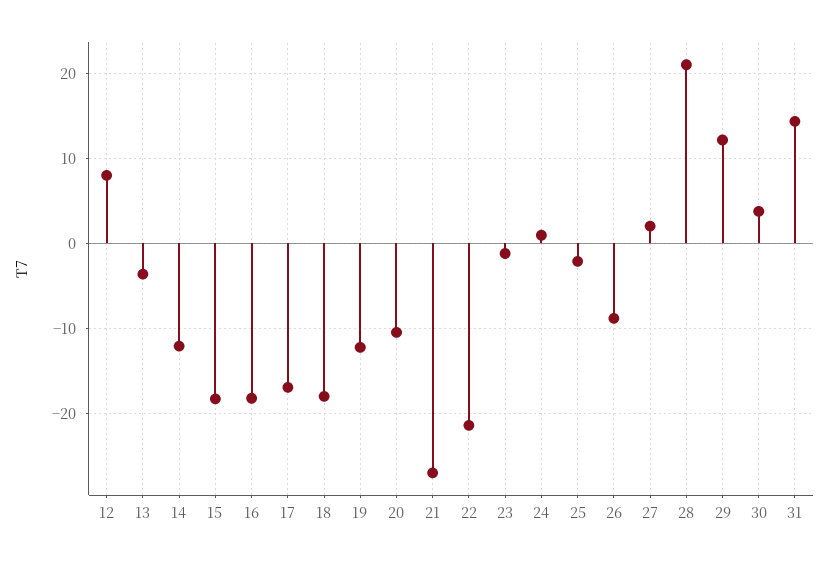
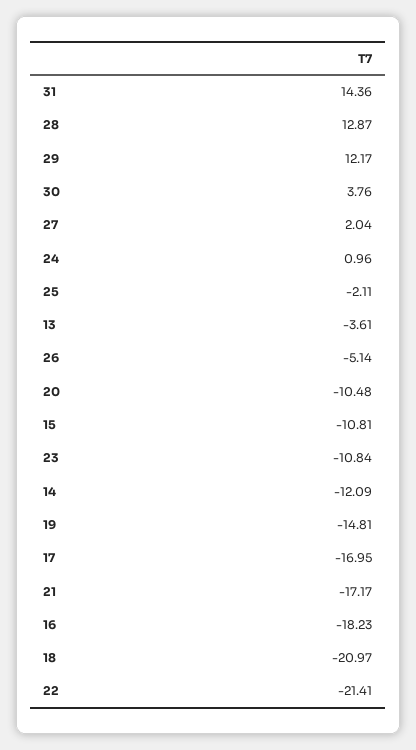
12: 8 -> none
15: -18 -> -10.81
18: -18 -> -20.97
19: -12 -> -14.81
21: -27 -> -17.17
23: -1 -> -10.84
26: -9 -> -5.14
28: 21 -> 12.87

